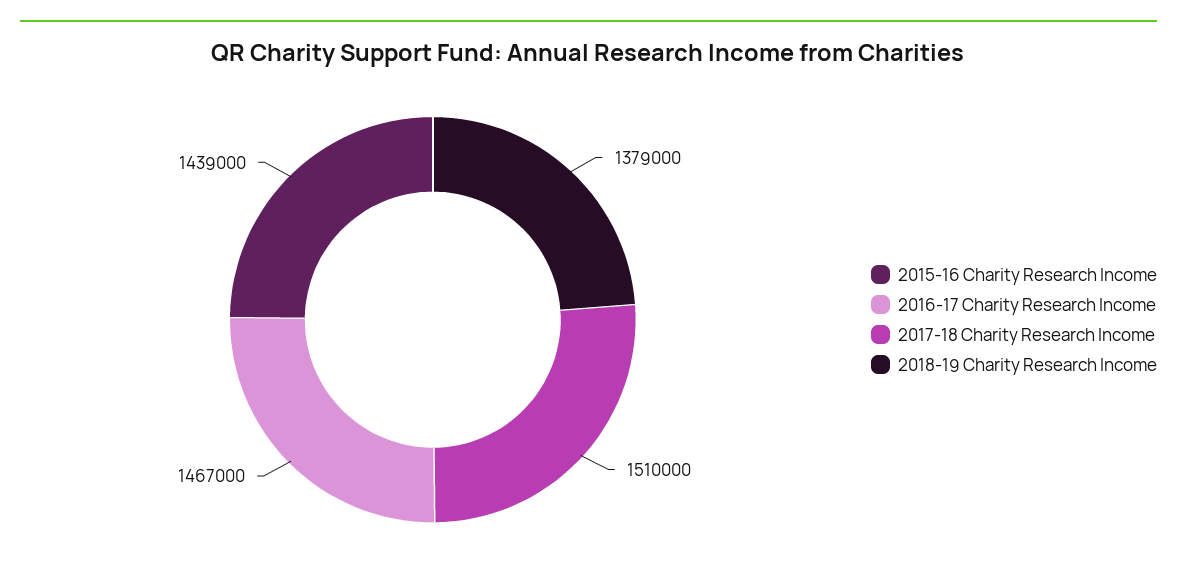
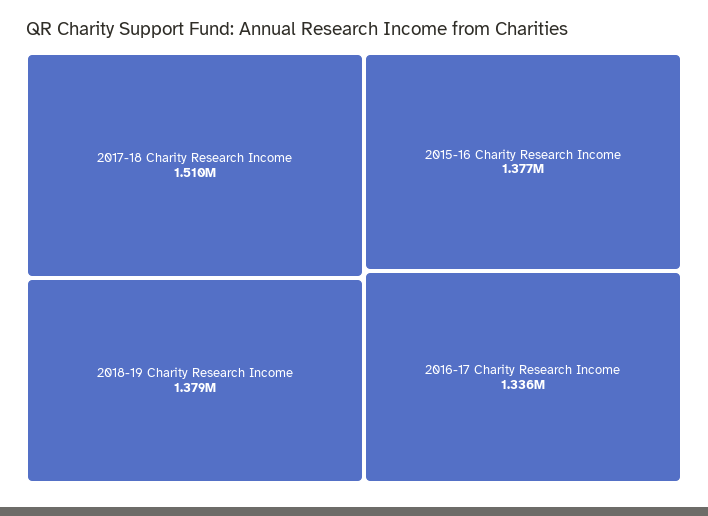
2015-16 Charity Research Income: 1439000 -> 1377000
2016-17 Charity Research Income: 1467000 -> 1336000

